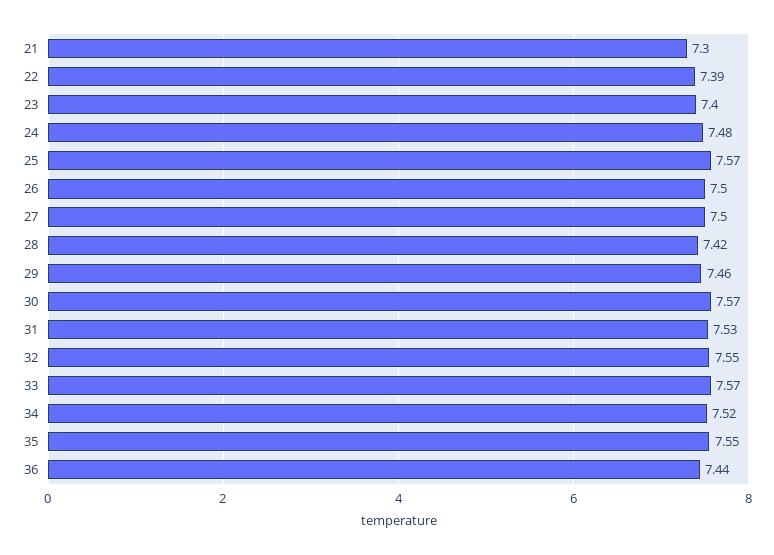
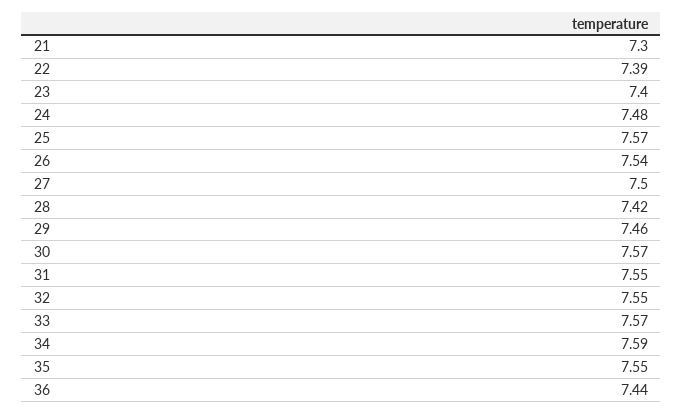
26: 7.5 -> 7.54
31: 7.53 -> 7.55
34: 7.52 -> 7.59

